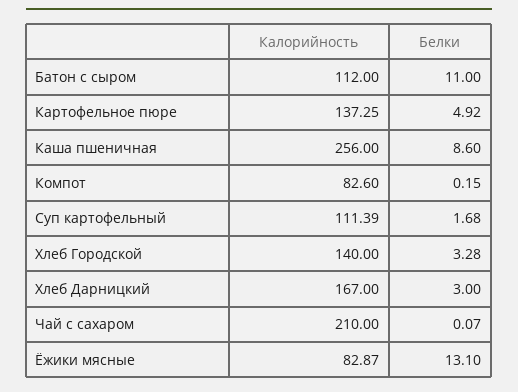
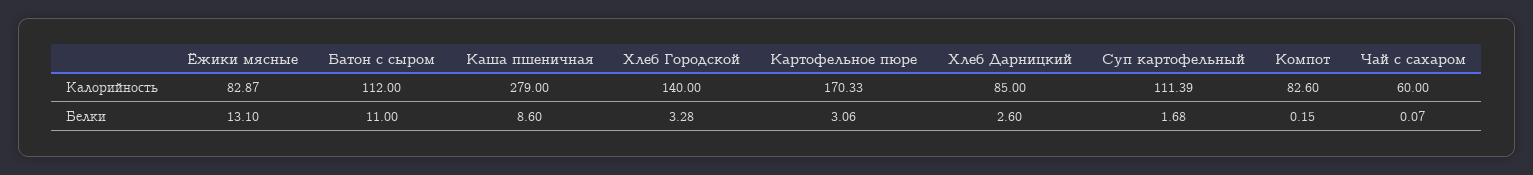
Калорийность, Картофельное пюре: 137.25 -> 170.33
Белки, Картофельное пюре: 4.92 -> 3.06
Калорийность, Каша пшеничная: 256 -> 279
Калорийность, Хлеб Дарницкий: 167 -> 85
Белки, Хлеб Дарницкий: 3 -> 2.6
Калорийность, Чай с сахаром: 210 -> 60

